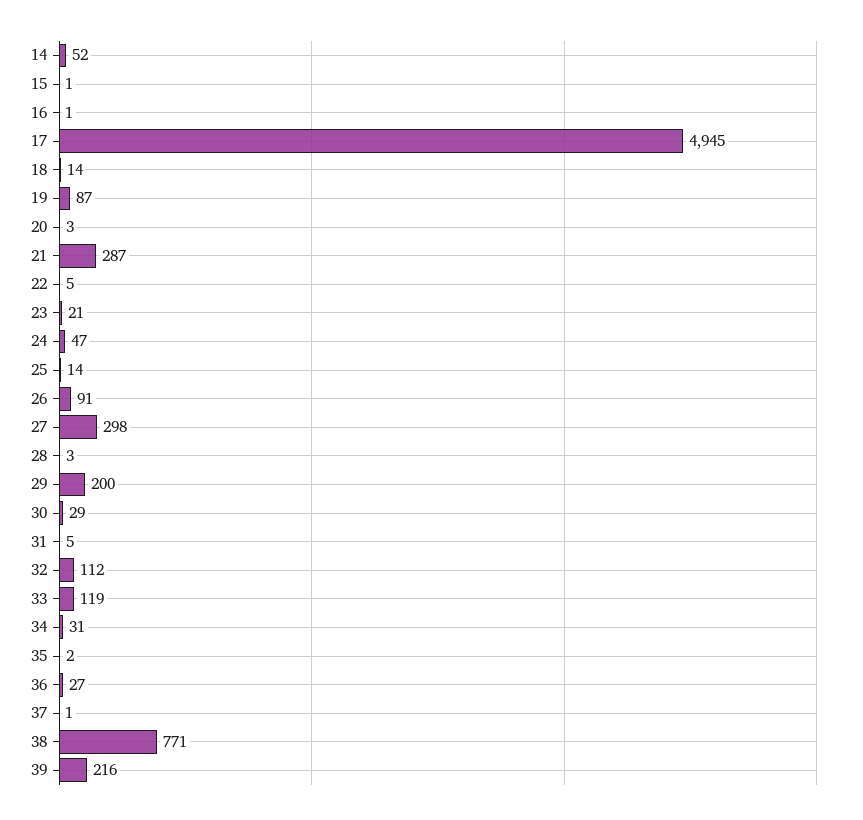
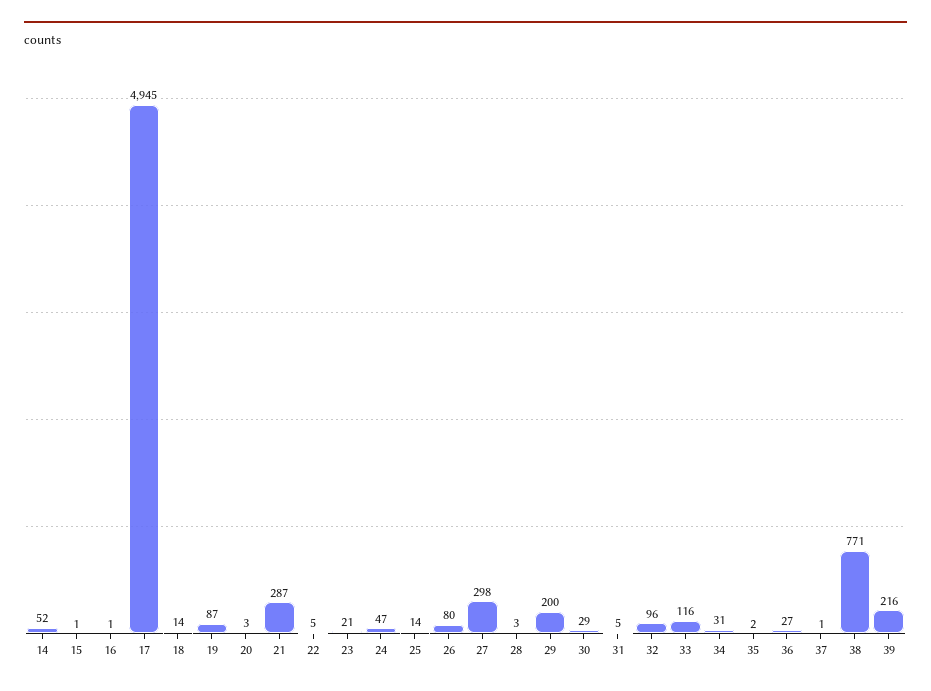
26: 91 -> 80
32: 112 -> 96
33: 119 -> 116

